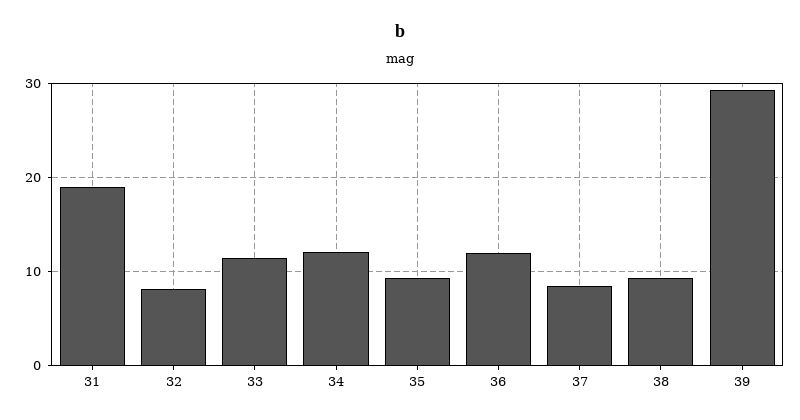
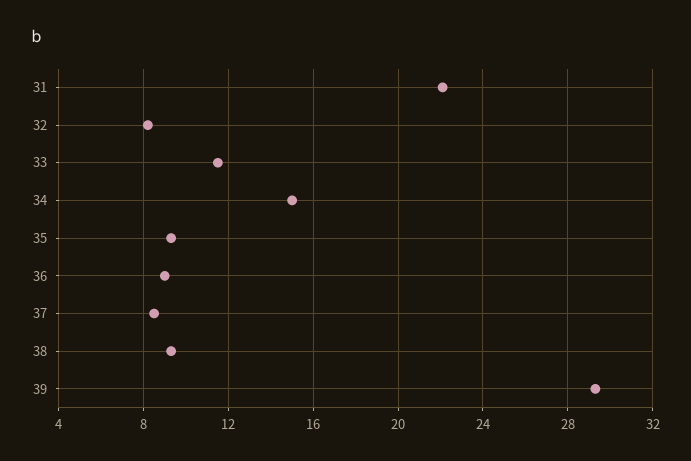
31: 19 -> 22
34: 12 -> 15
36: 12 -> 9

